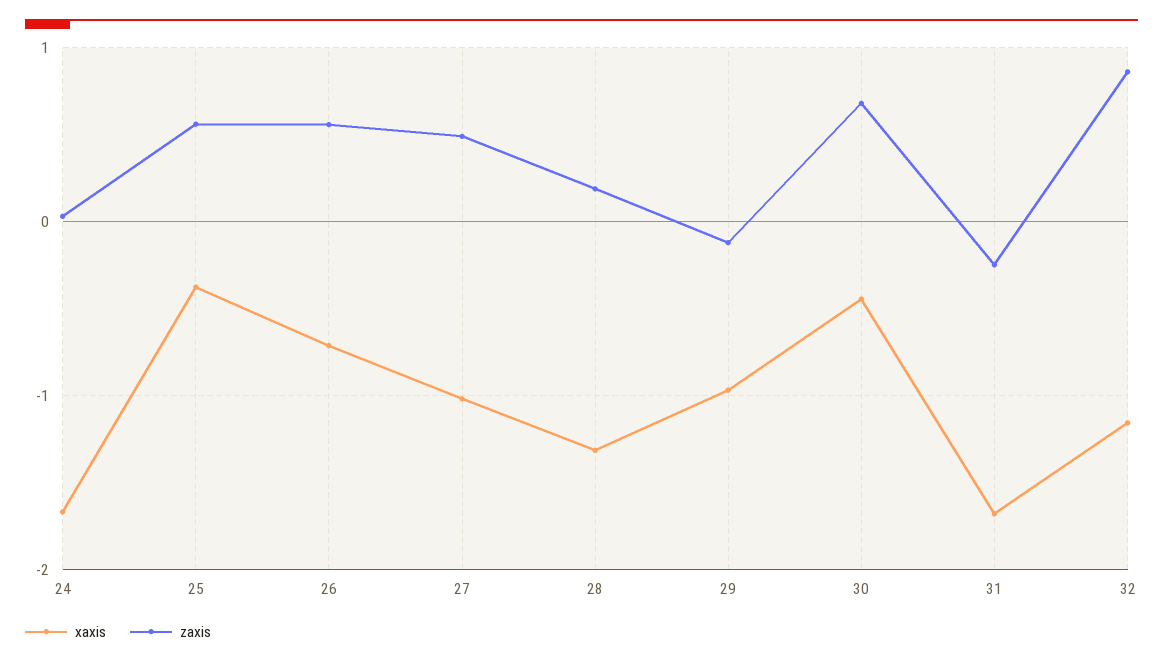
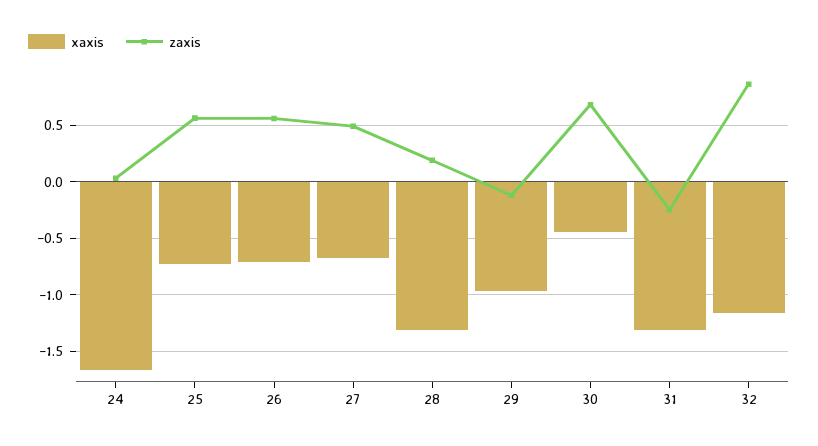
xaxis, 25: -0.4 -> -0.7
xaxis, 27: -1 -> -0.7
xaxis, 31: -1.7 -> -1.3

